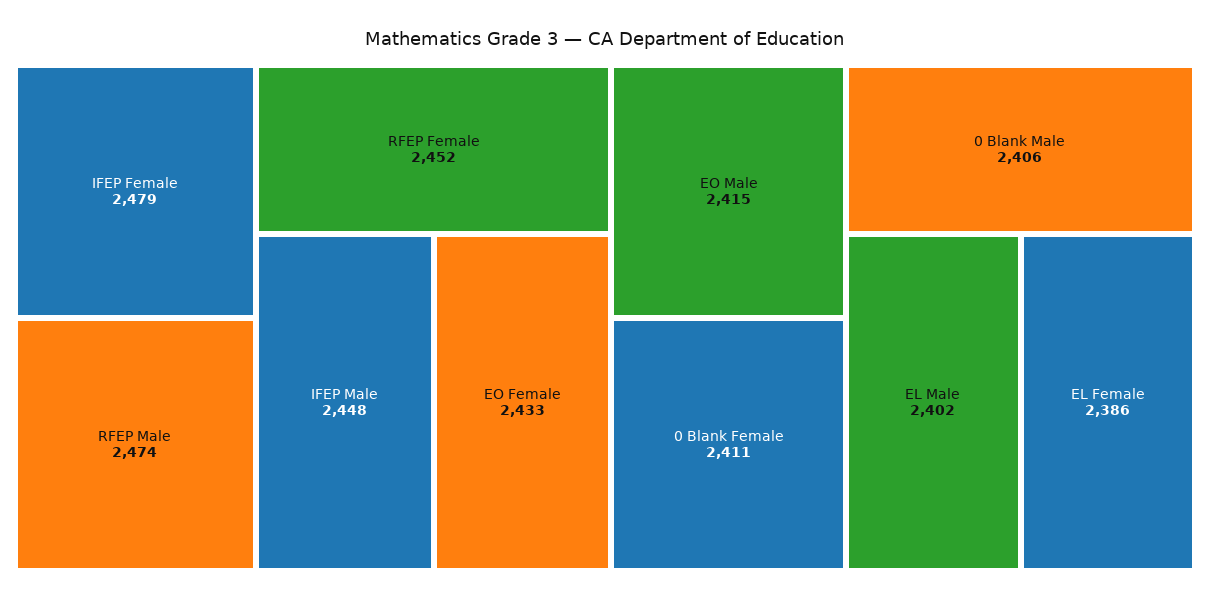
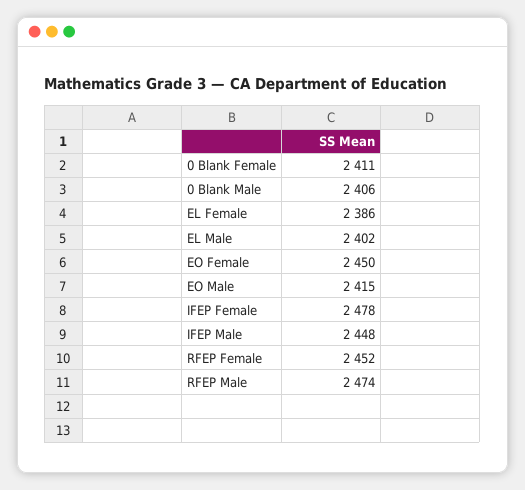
IFEP Female: 2479 -> 2478
EO Female: 2433 -> 2450

